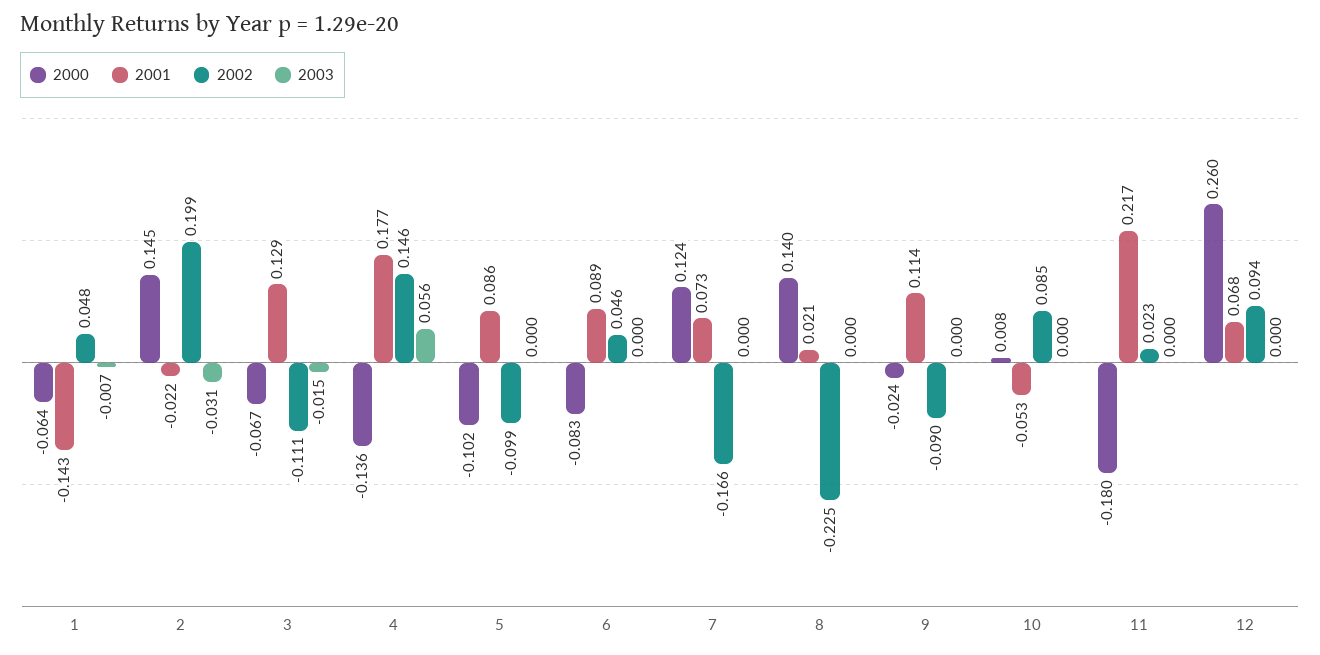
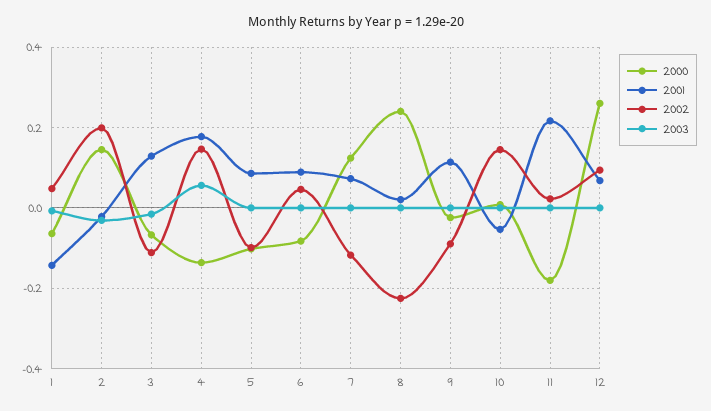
2002, 7: -0.166 -> -0.12
2000, 8: 0.14 -> 0.24
2002, 10: 0.085 -> 0.14

